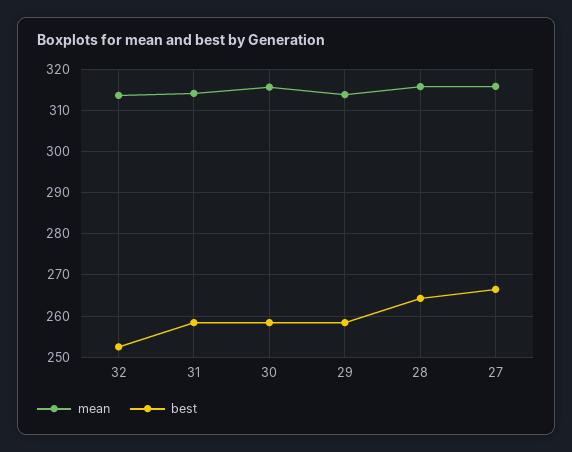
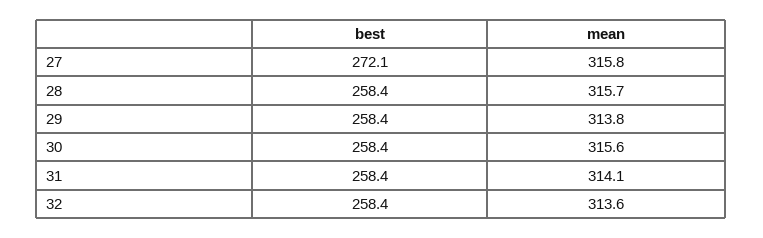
best, 32: 252 -> 258.4
best, 28: 264 -> 258.4
best, 27: 266 -> 272.1

